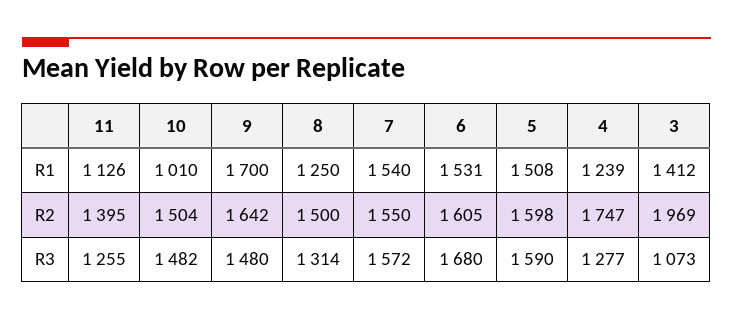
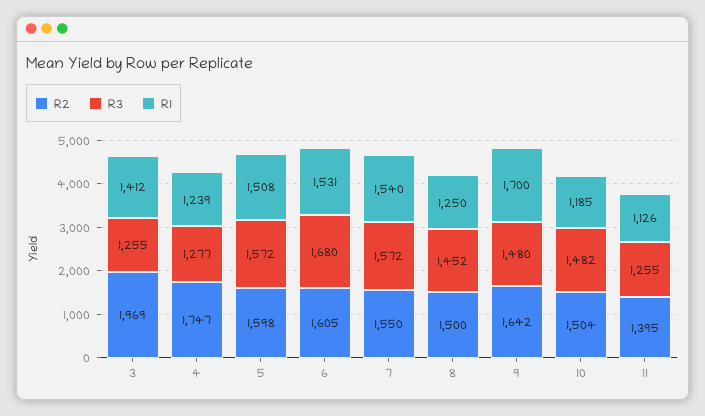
R1, 10: 1010 -> 1185
R3, 8: 1314 -> 1452
R3, 5: 1590 -> 1572
R3, 3: 1073 -> 1255

